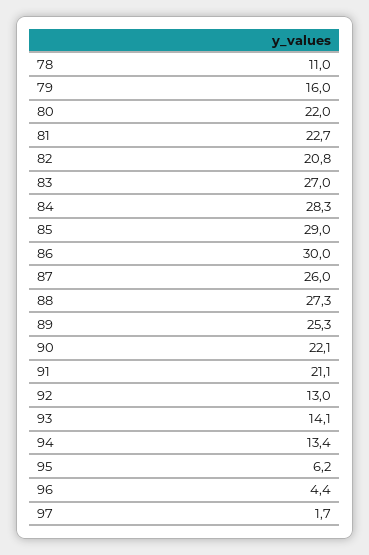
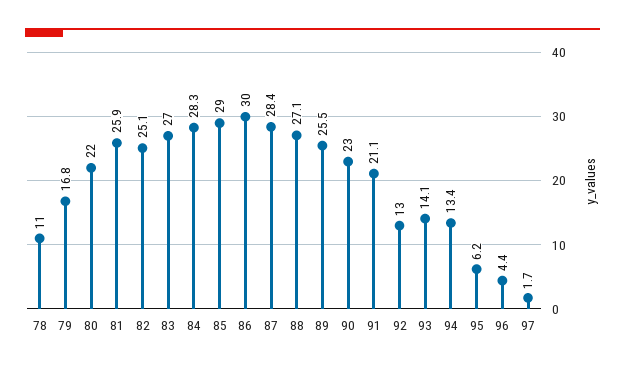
79: 16 -> 16.8
81: 22.7 -> 25.9
82: 20.8 -> 25.1
87: 26 -> 28.4
88: 27.3 -> 27.1
89: 25.3 -> 25.5
90: 22.1 -> 23

